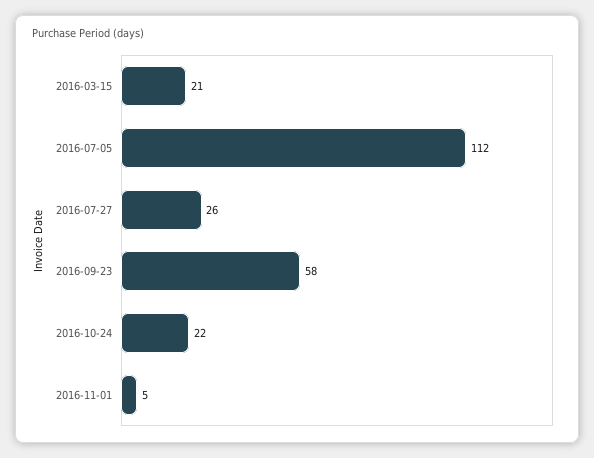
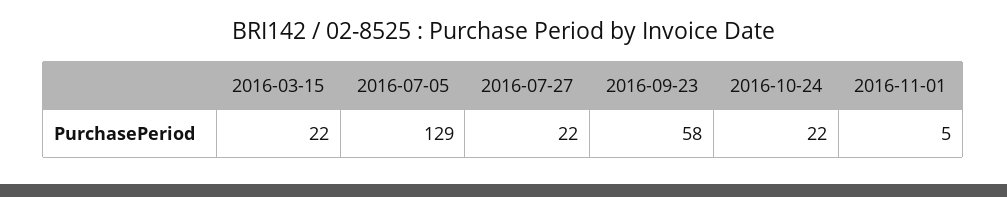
2016-03-15: 21 -> 22
2016-07-05: 112 -> 129
2016-07-27: 26 -> 22

